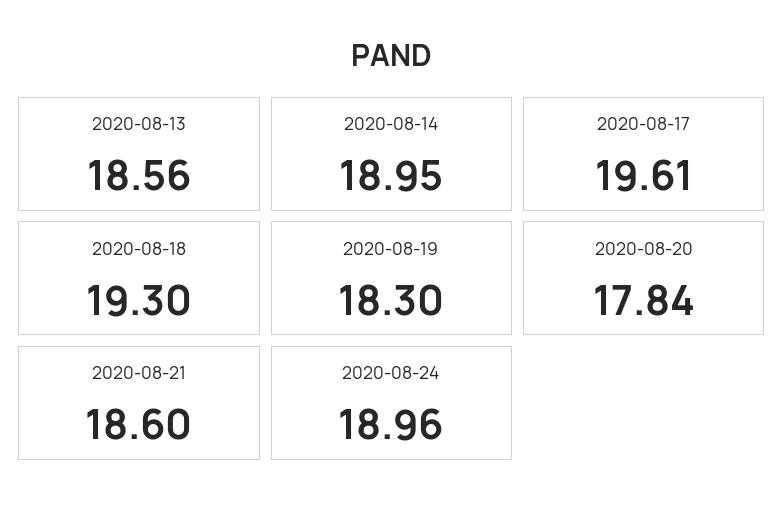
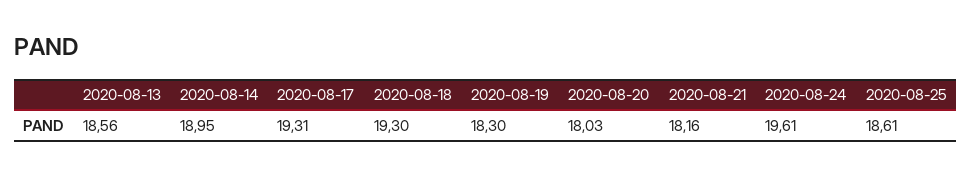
2020-08-17: 19.61 -> 19.31
2020-08-20: 17.84 -> 18.03
2020-08-21: 18.6 -> 18.16
2020-08-24: 18.96 -> 19.61
2020-08-25: none -> 18.61

